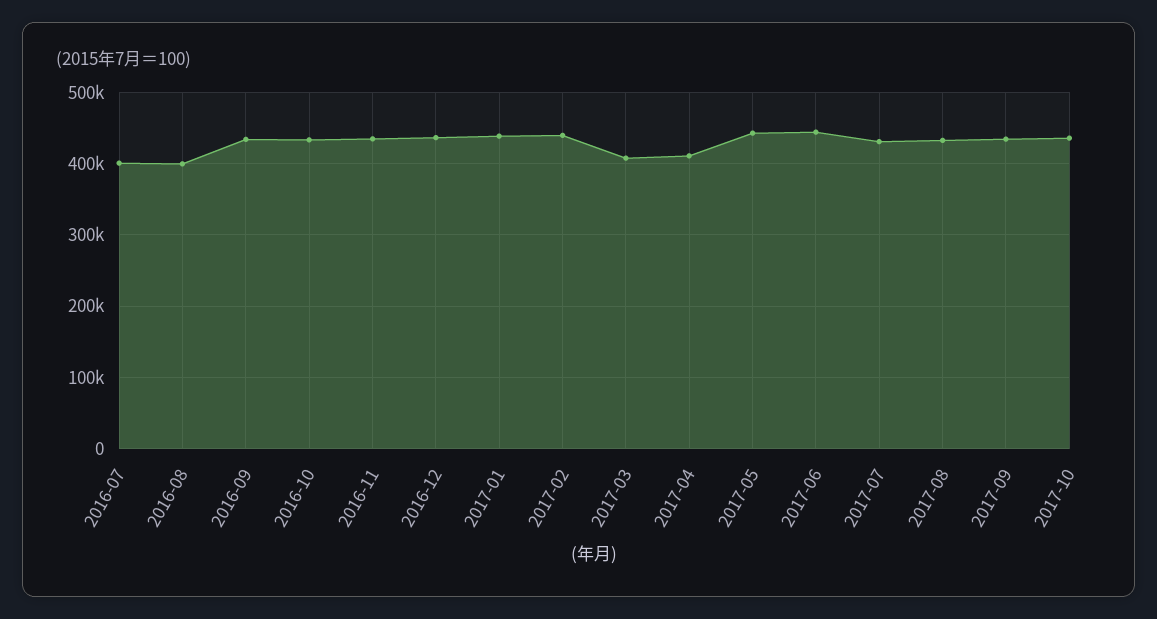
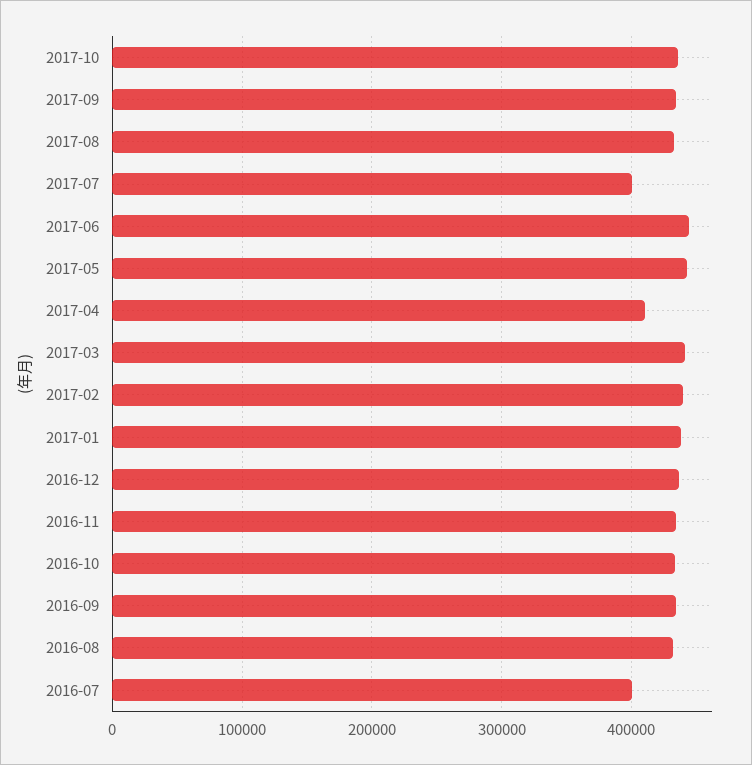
2016-08: 400000 -> 430000
2017-03: 410000 -> 440000
2017-07: 430000 -> 400000

